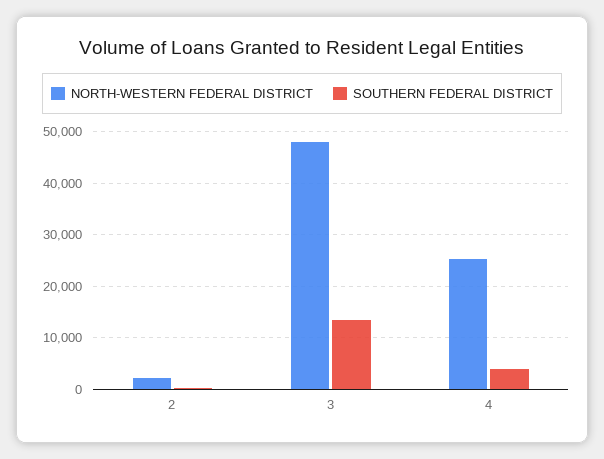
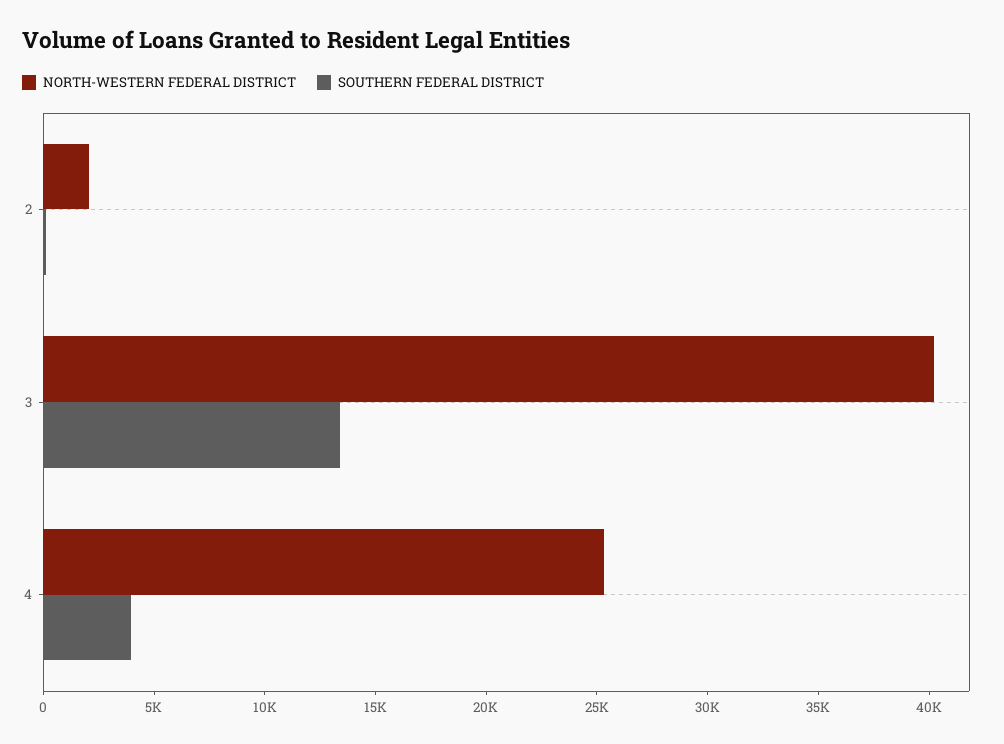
NORTH-WESTERN FEDERAL DISTRICT, 3: 48000 -> 40000

